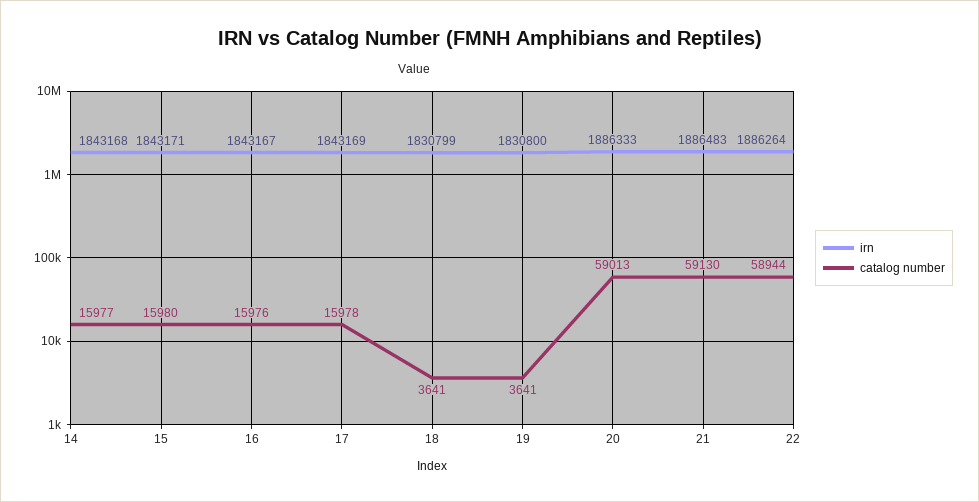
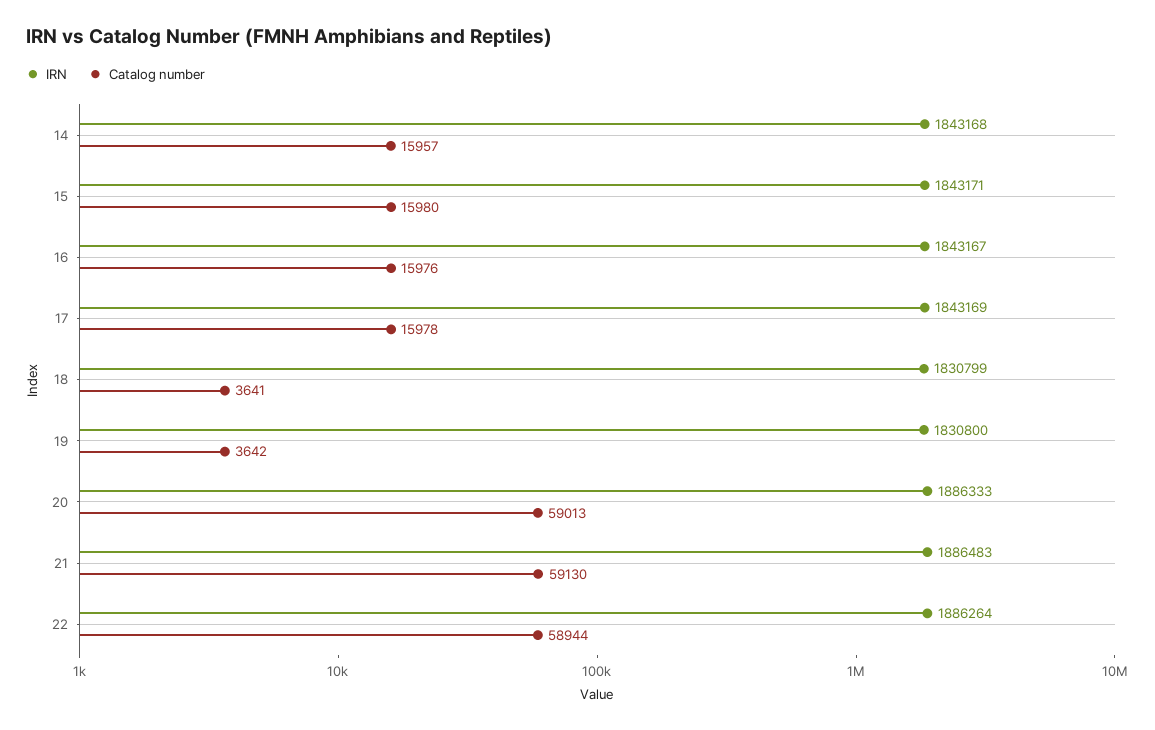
catalog number, 14: 15977 -> 15957
catalog number, 19: 3641 -> 3642

